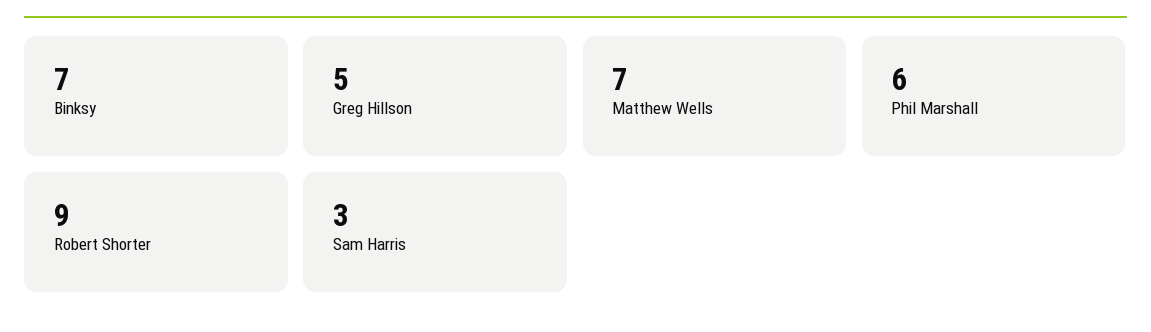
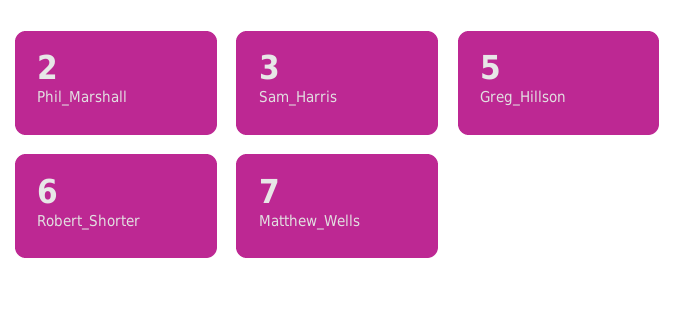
Binksy: 7 -> none
Phil Marshall: 6 -> 2
Robert Shorter: 9 -> 6

